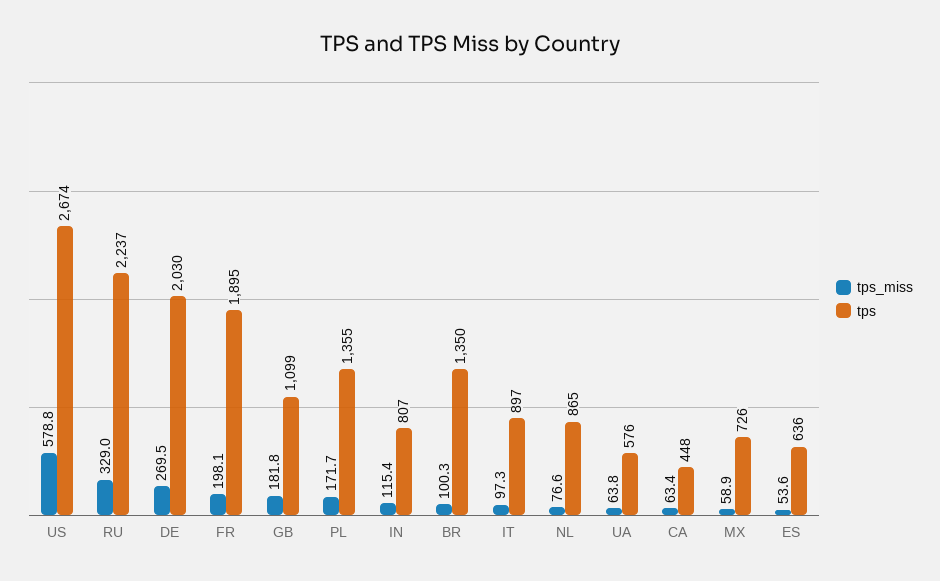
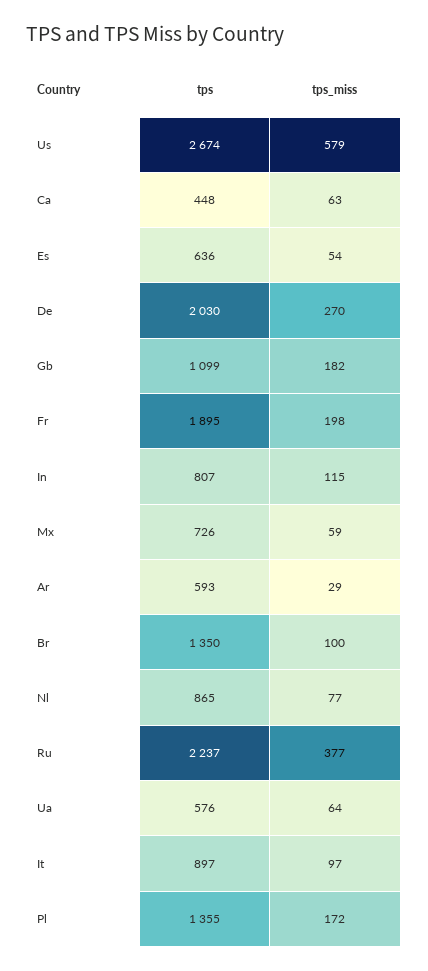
tps_miss, RU: 329 -> 377
tps, Ar: none -> 593
tps_miss, Ar: none -> 29

